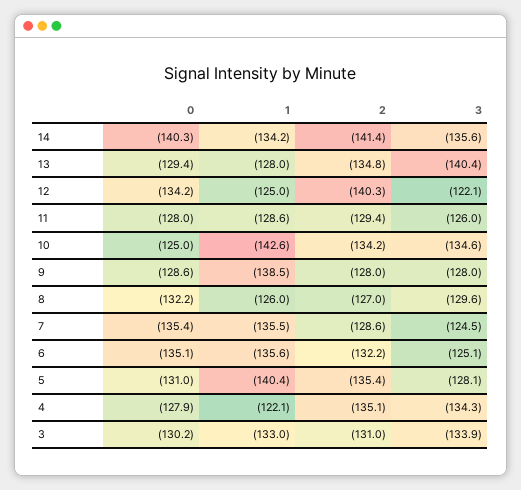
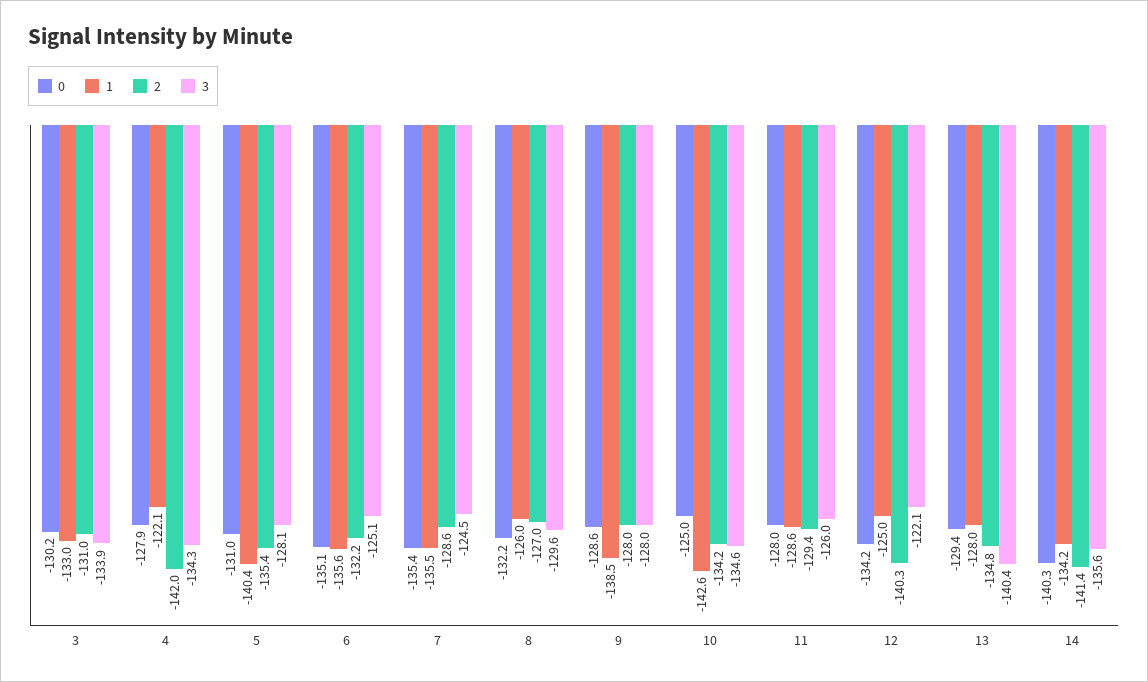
2, 4: -135.1 -> -142

